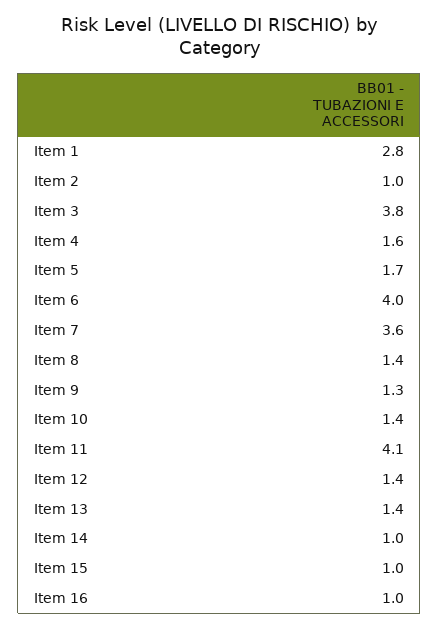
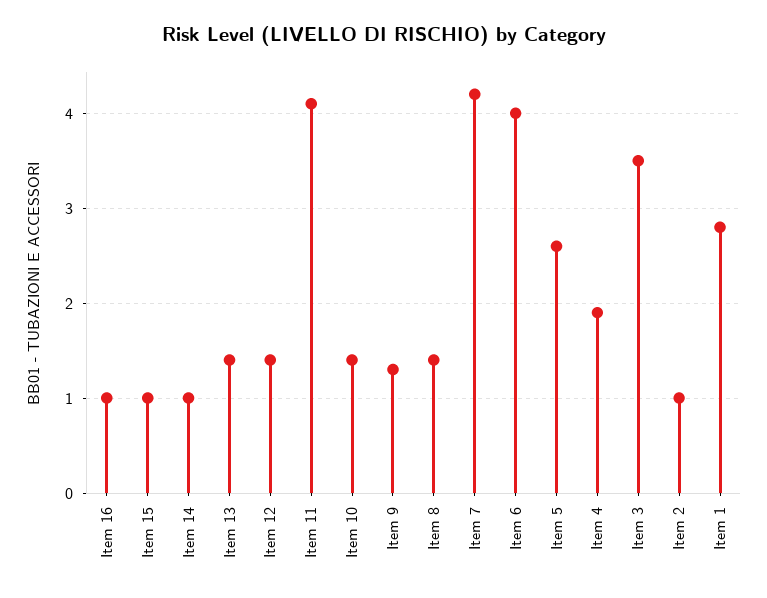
Item 3: 3.8 -> 3.5
Item 4: 1.6 -> 1.9
Item 5: 1.7 -> 2.6
Item 7: 3.6 -> 4.2

